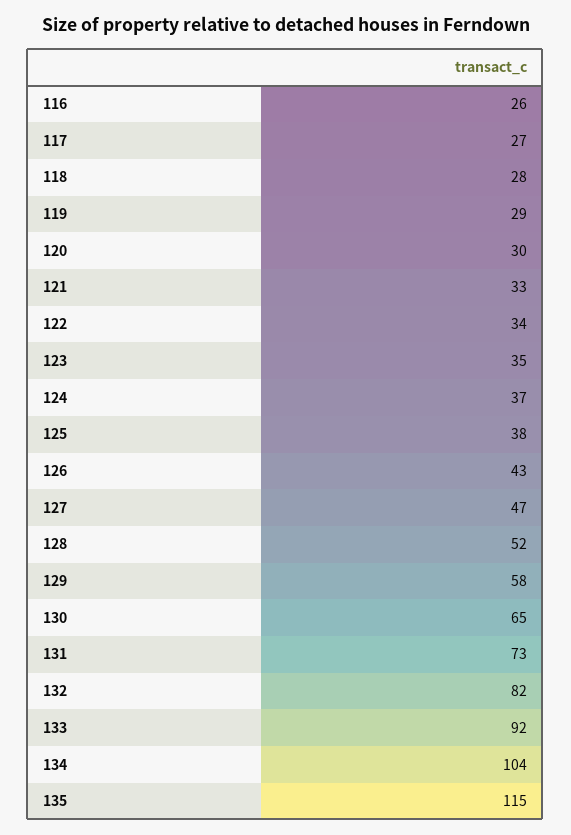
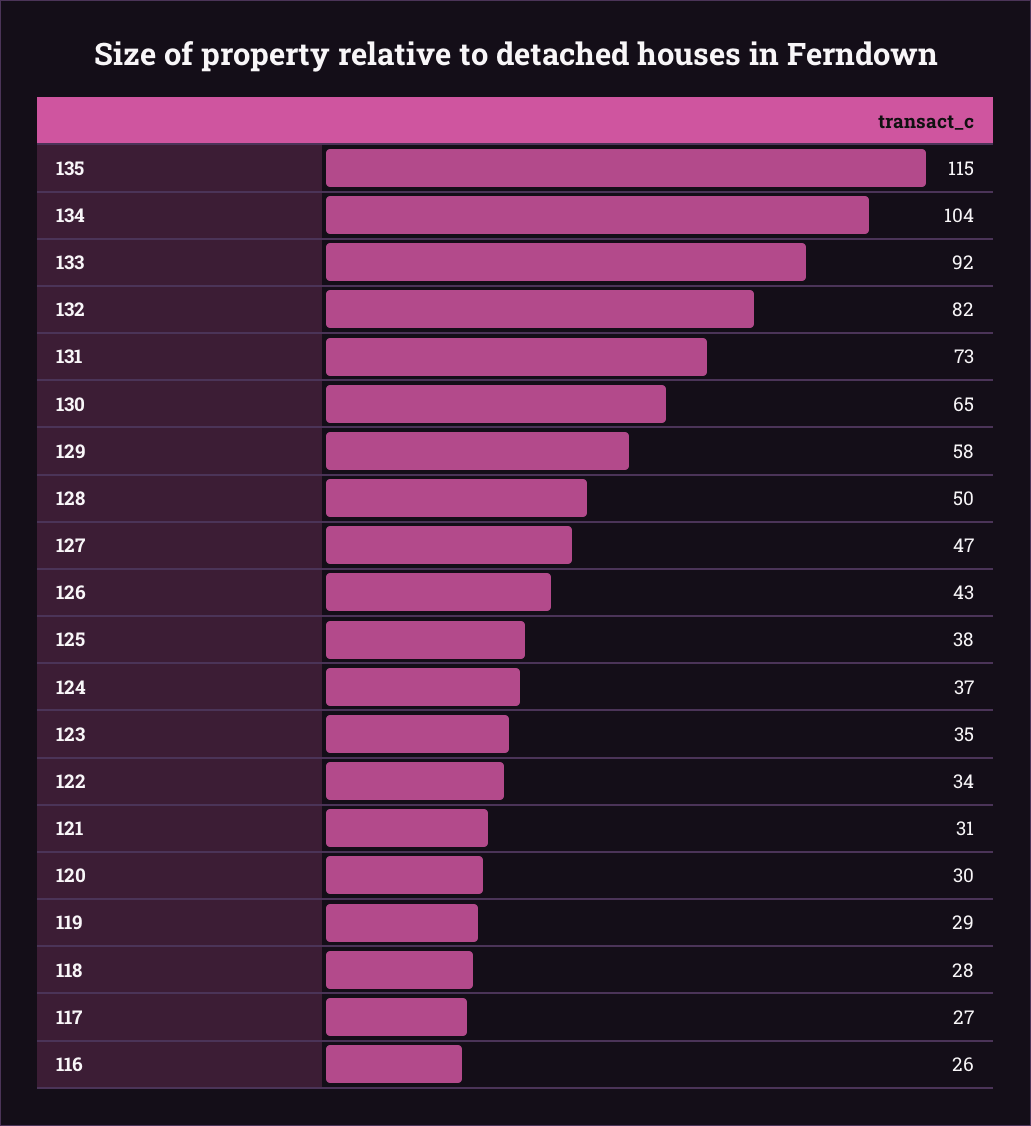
121: 33 -> 31
128: 52 -> 50

